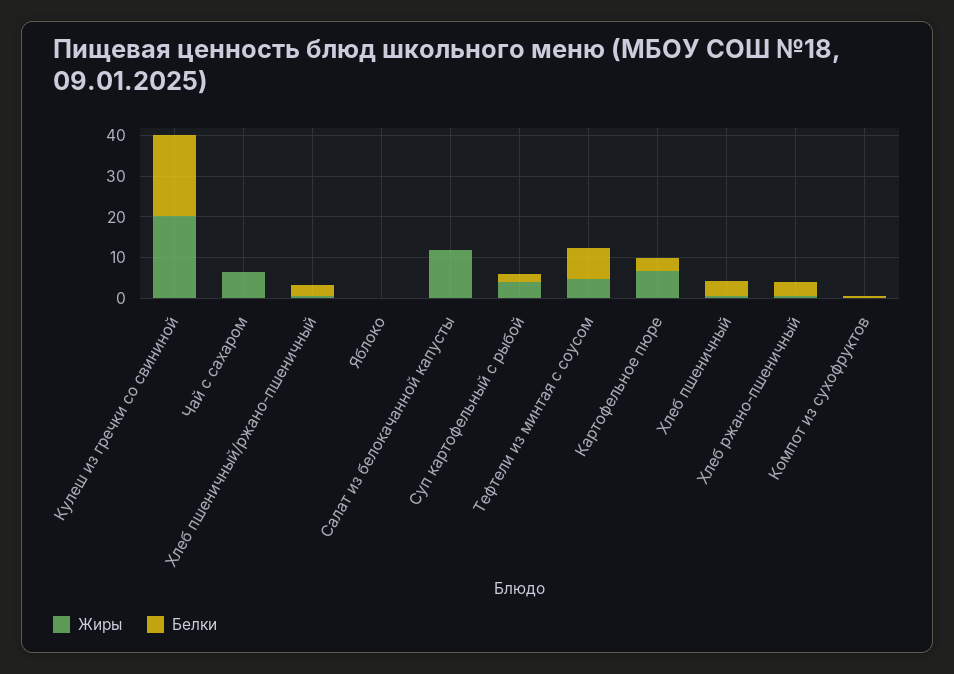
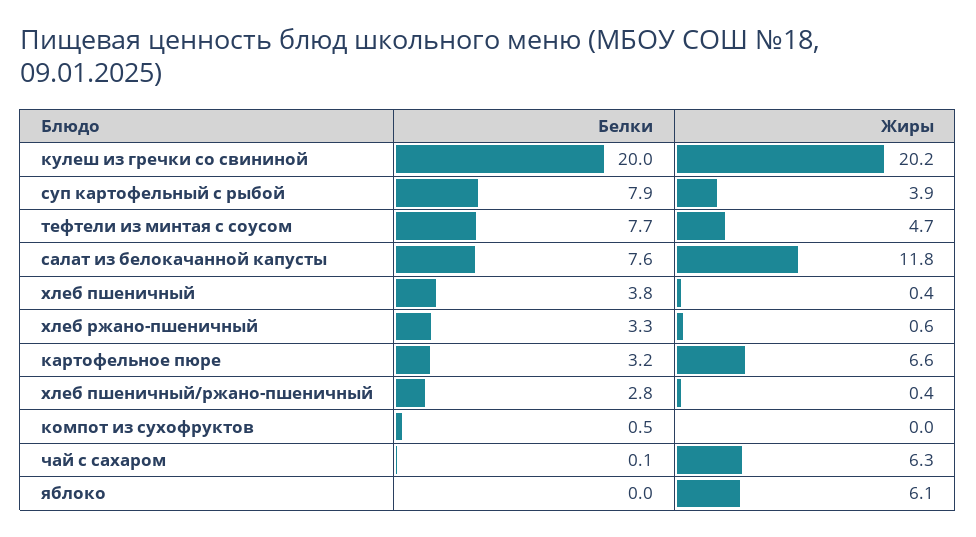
Жиры, Яблоко: 0 -> 6.1
Белки, Салат из белокачанной капусты: 0 -> 7.6
Белки, Суп картофельный с рыбой: 2 -> 7.9

